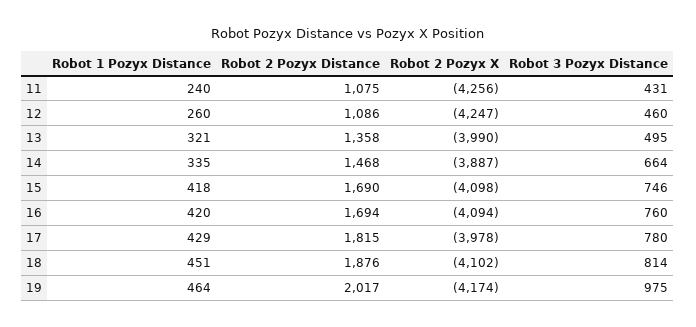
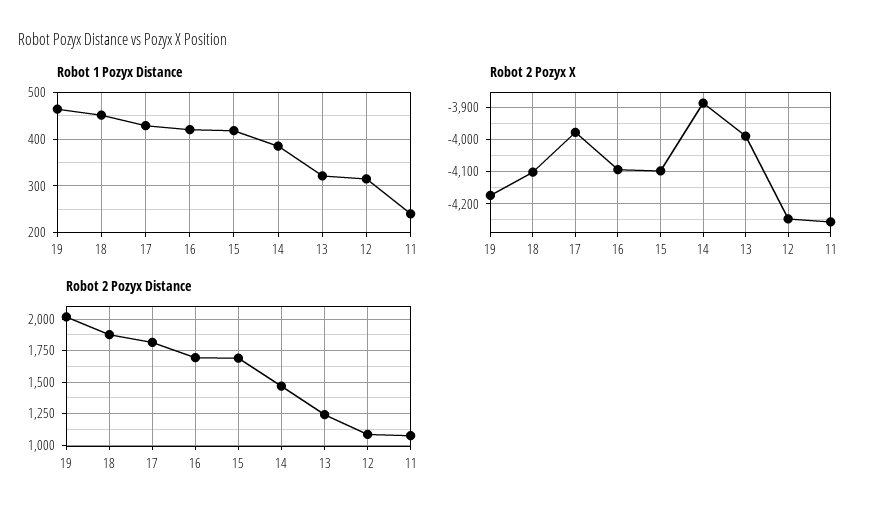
Robot 3 Pozyx Distance, 11: 431 -> none
Robot 1 Pozyx Distance, 12: 260 -> 320
Robot 3 Pozyx Distance, 12: 460 -> none
Robot 2 Pozyx Distance, 13: 1358 -> 1250
Robot 3 Pozyx Distance, 13: 495 -> none
Robot 1 Pozyx Distance, 14: 335 -> 380
Robot 3 Pozyx Distance, 14: 664 -> none
Robot 3 Pozyx Distance, 15: 746 -> none
Robot 3 Pozyx Distance, 16: 760 -> none
Robot 3 Pozyx Distance, 17: 780 -> none
Robot 3 Pozyx Distance, 18: 814 -> none
Robot 3 Pozyx Distance, 19: 975 -> none

